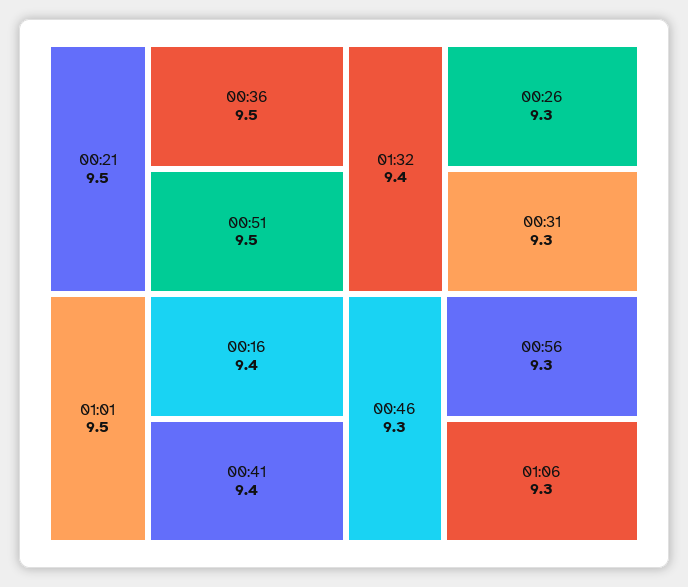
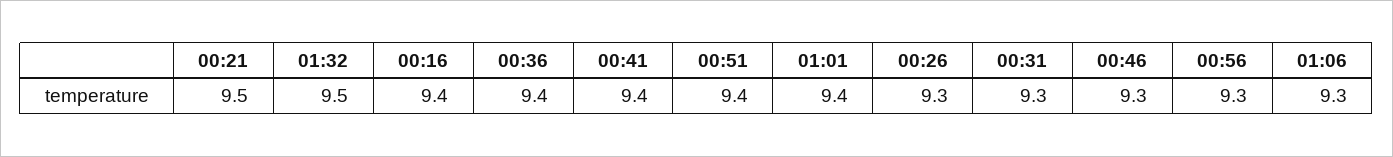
00:36: 9.5 -> 9.4
00:51: 9.5 -> 9.4
01:01: 9.5 -> 9.4
01:32: 9.4 -> 9.5

